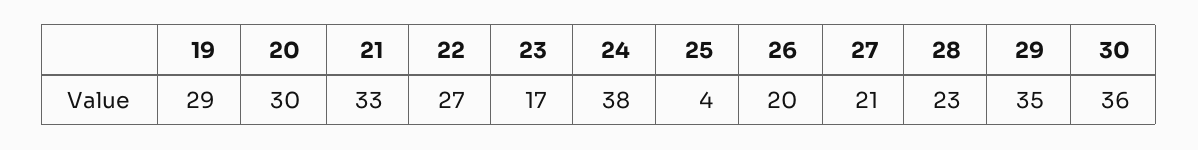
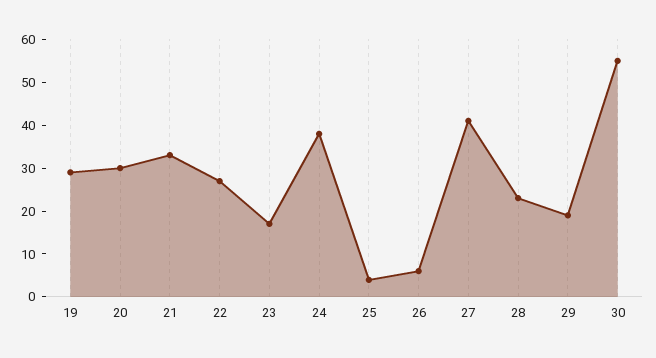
26: 20 -> 5
27: 21 -> 40
29: 35 -> 20
30: 36 -> 55

